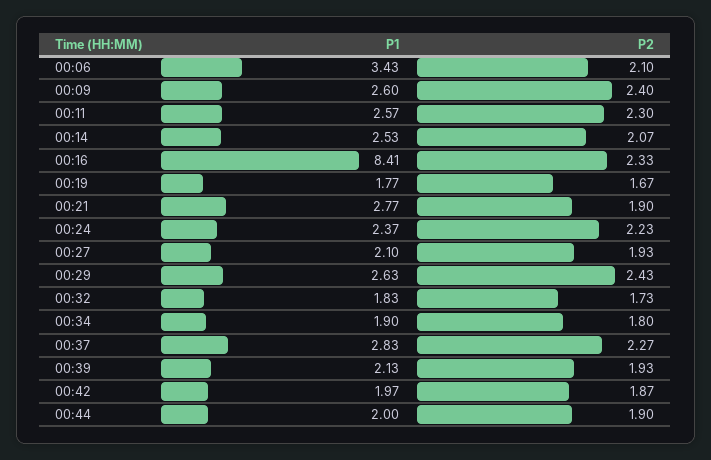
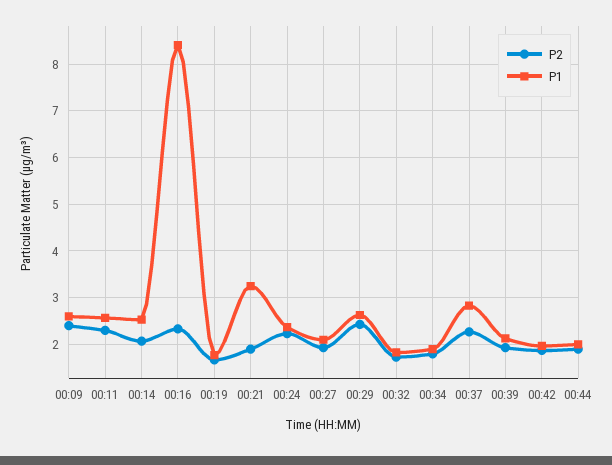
P1, 00:06: 3.43 -> none
P2, 00:06: 2.1 -> none
P1, 00:21: 2.77 -> 3.2

